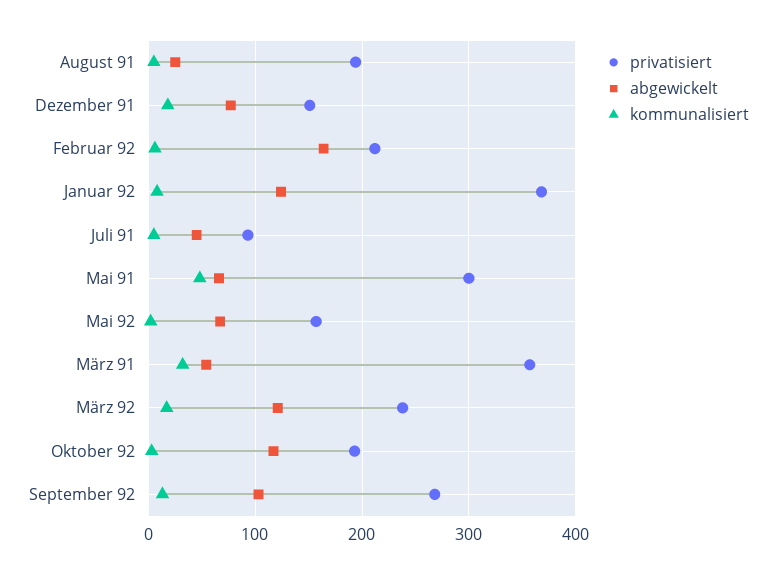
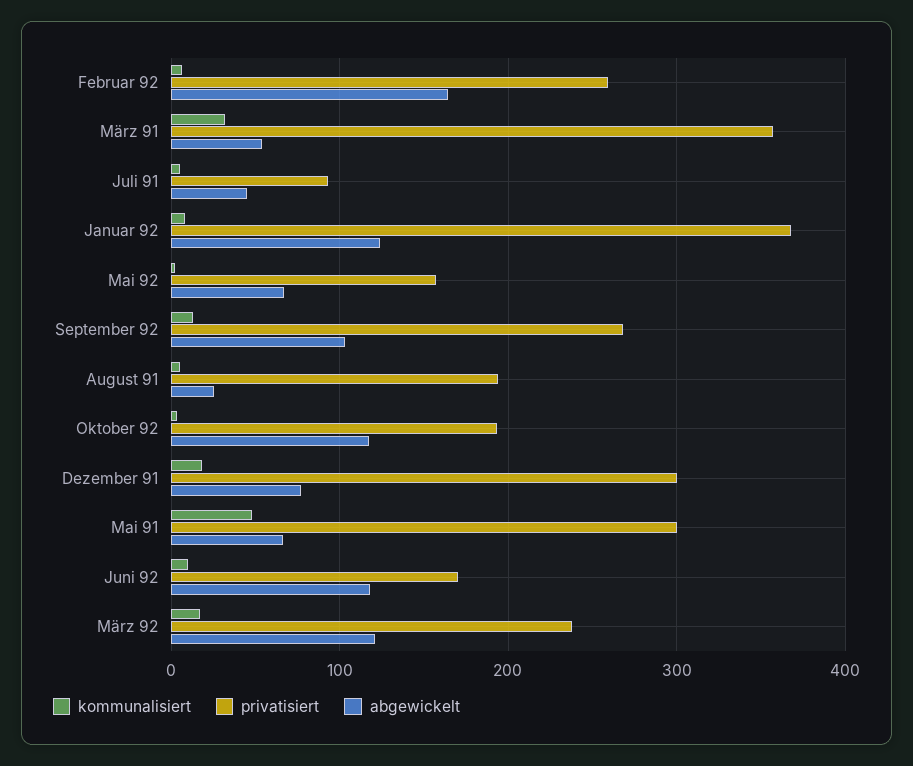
privatisiert, Dezember 91: 150 -> 300
privatisiert, Februar 92: 210 -> 260
kommunalisiert, Juni 92: none -> 10
privatisiert, Juni 92: none -> 170
abgewickelt, Juni 92: none -> 120

